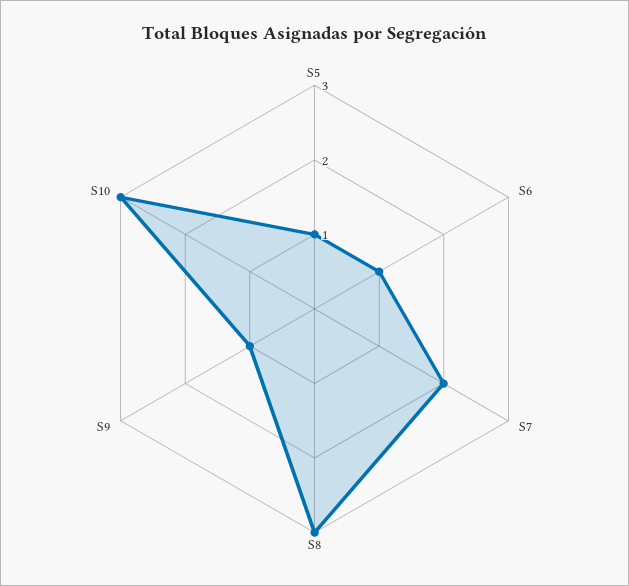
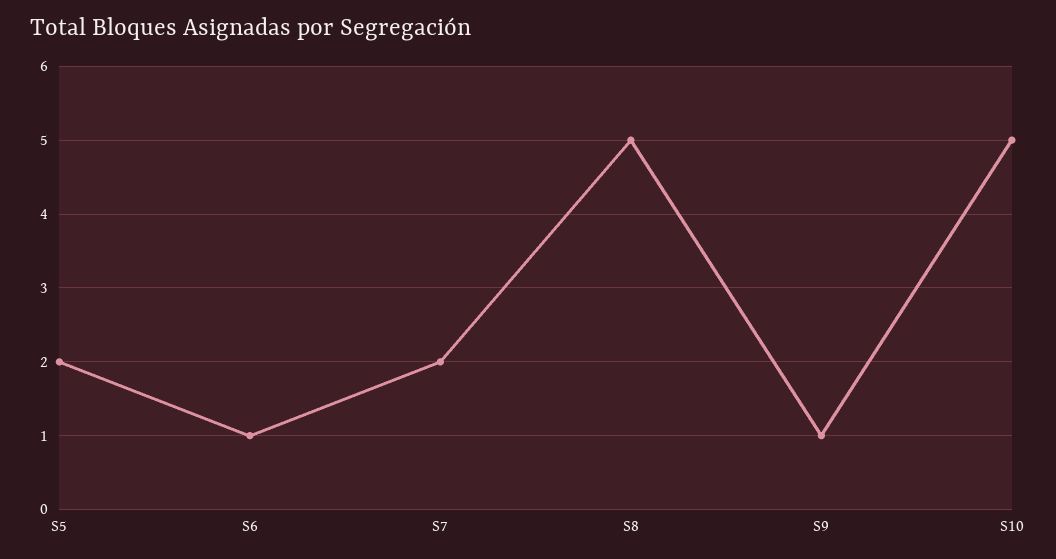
S5: 1 -> 2
S8: 3 -> 5
S10: 3 -> 5

